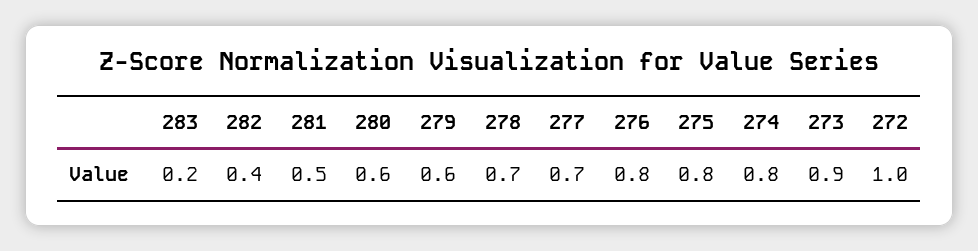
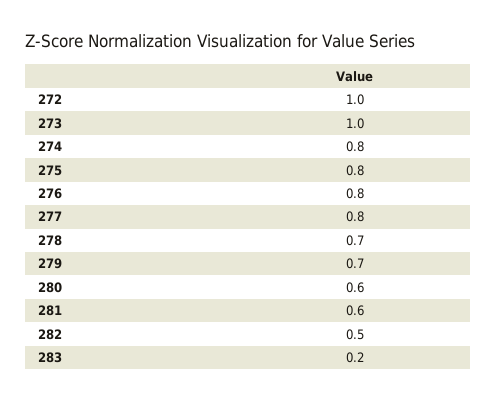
282: 0.4 -> 0.5
281: 0.5 -> 0.6
279: 0.6 -> 0.7
277: 0.7 -> 0.8
273: 0.9 -> 1

